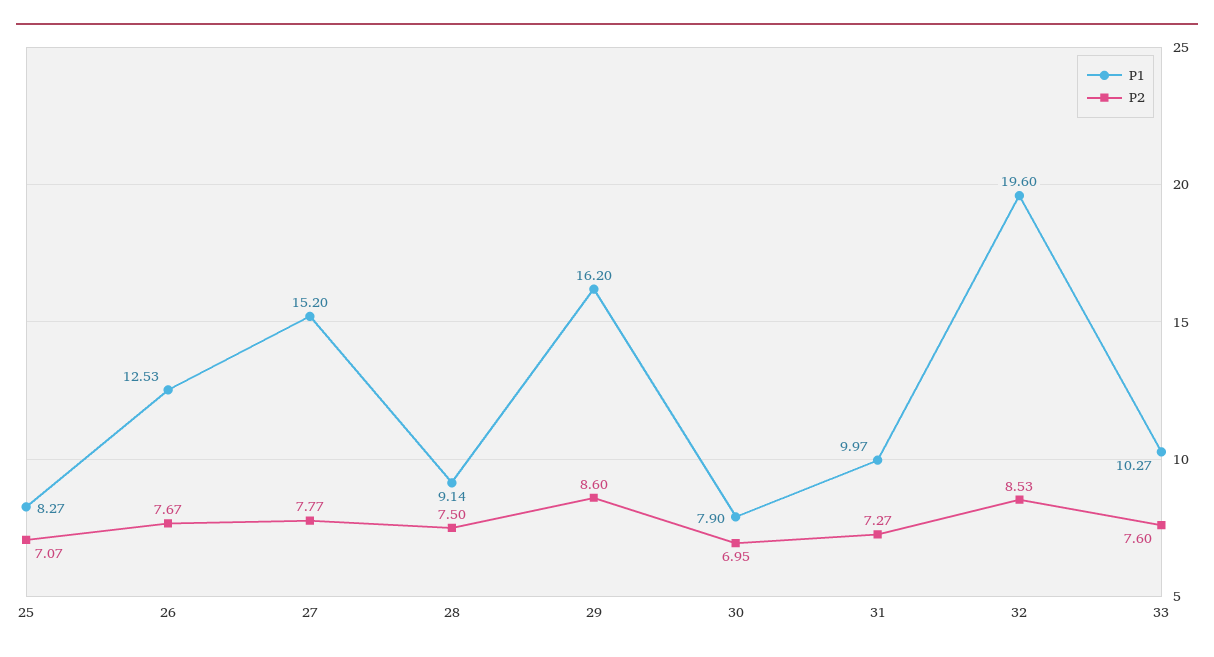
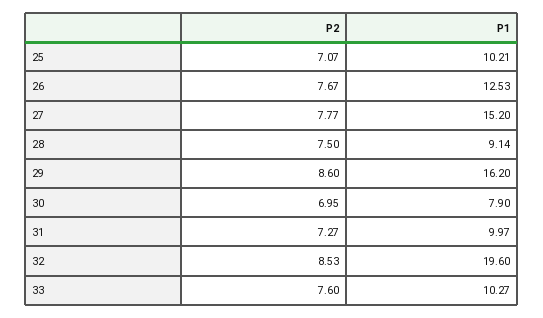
P1, 25: 8.27 -> 10.21

